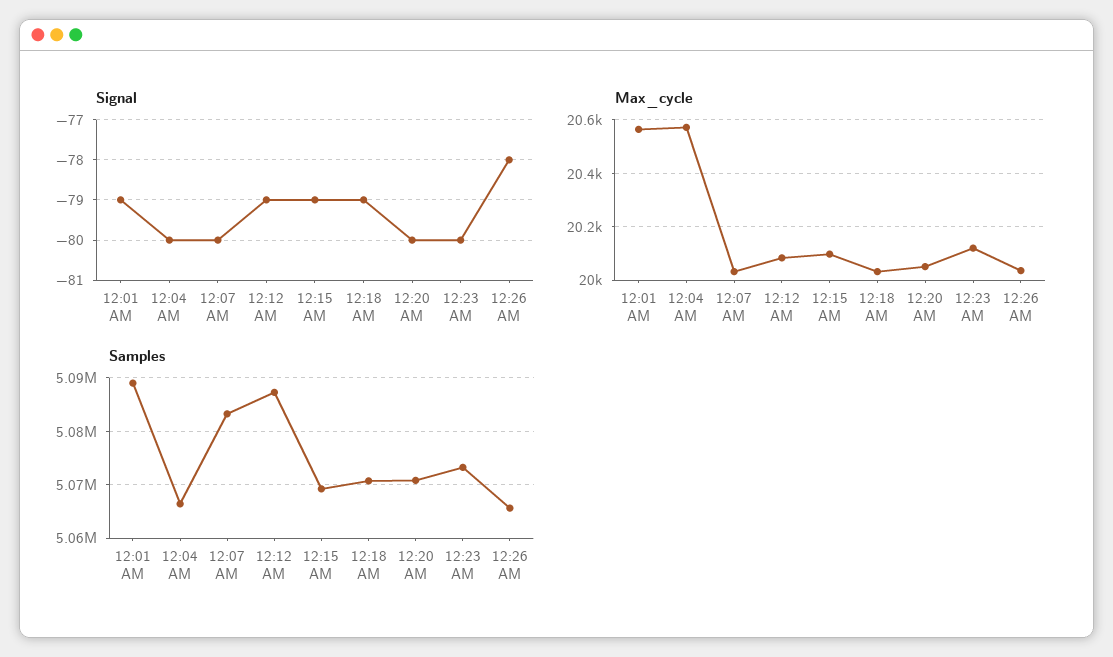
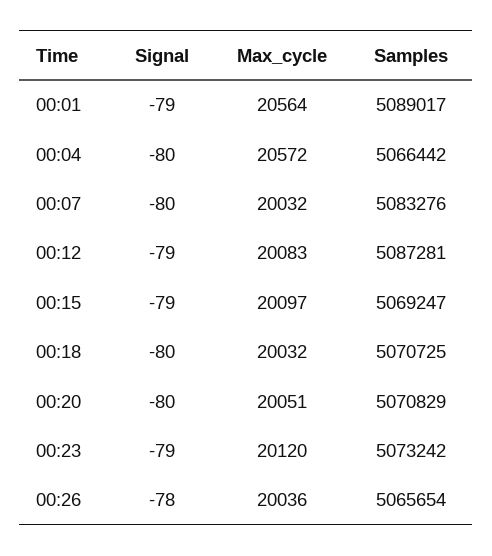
Signal, 12:18 AM: -79 -> -80
Signal, 12:23 AM: -80 -> -79

